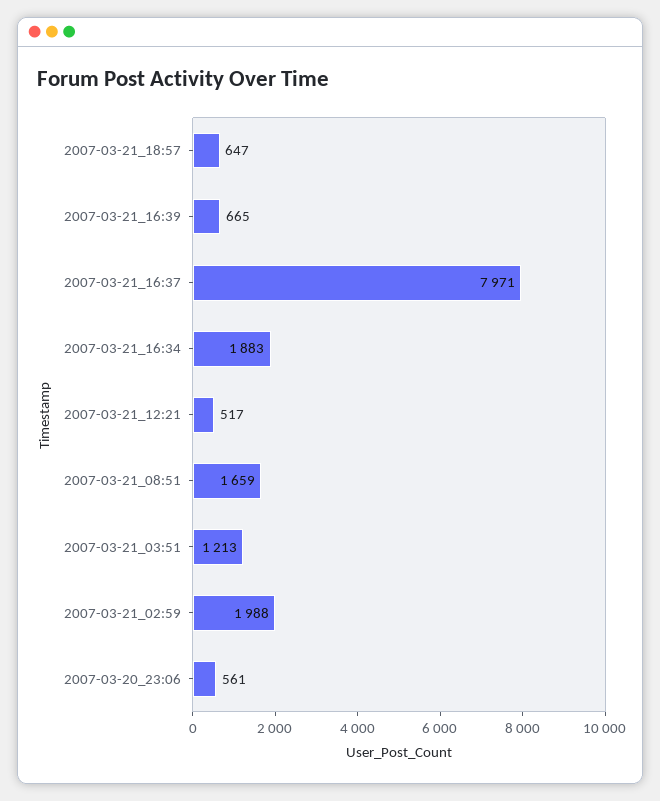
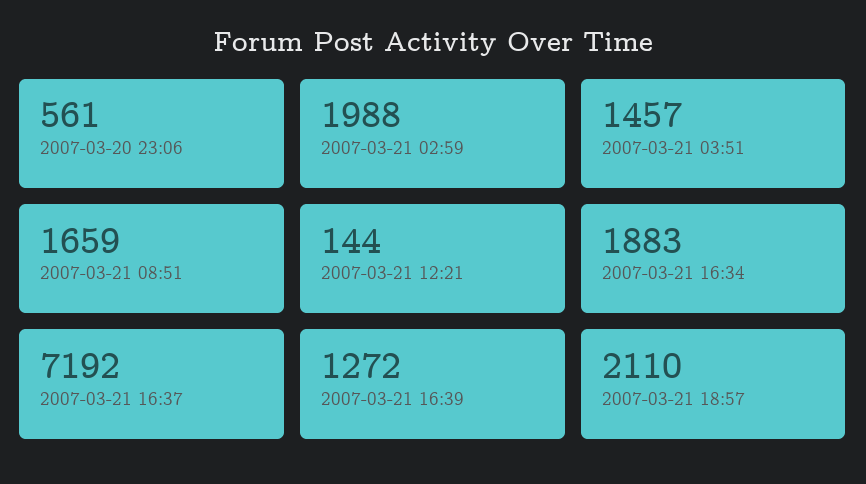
2007-03-21_18:57: 647 -> 2110
2007-03-21_16:39: 665 -> 1272
2007-03-21_16:37: 7971 -> 7192
2007-03-21_12:21: 517 -> 144
2007-03-21_03:51: 1213 -> 1457

